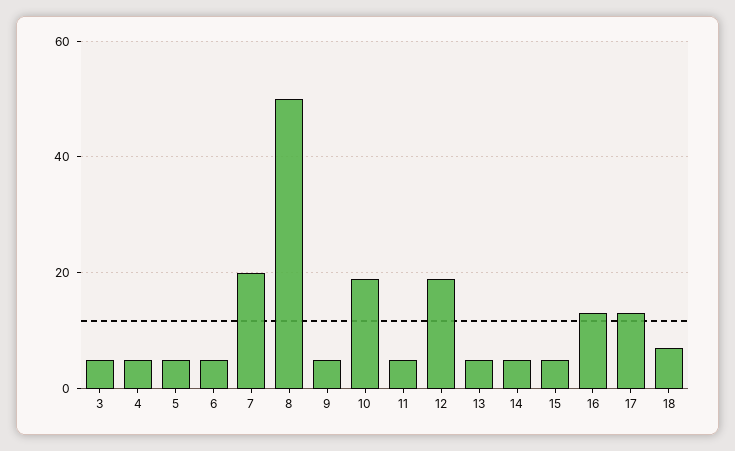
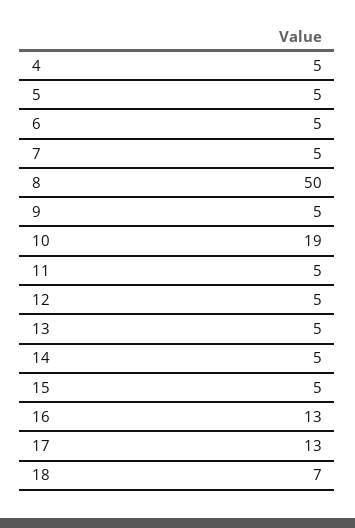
3: 5 -> none
7: 20 -> 5
12: 20 -> 5

